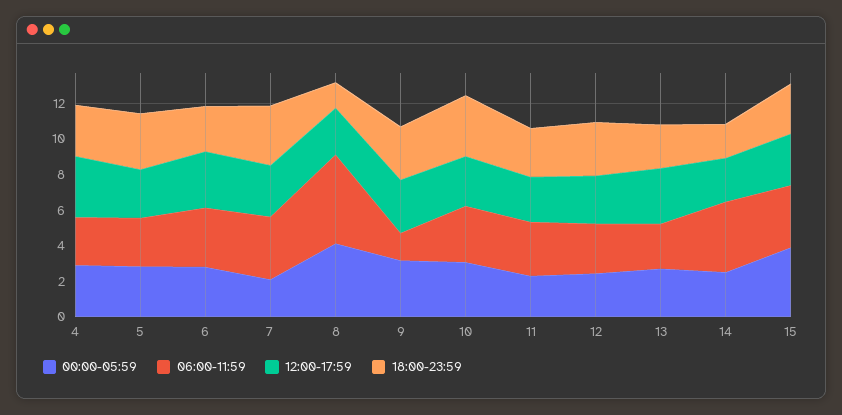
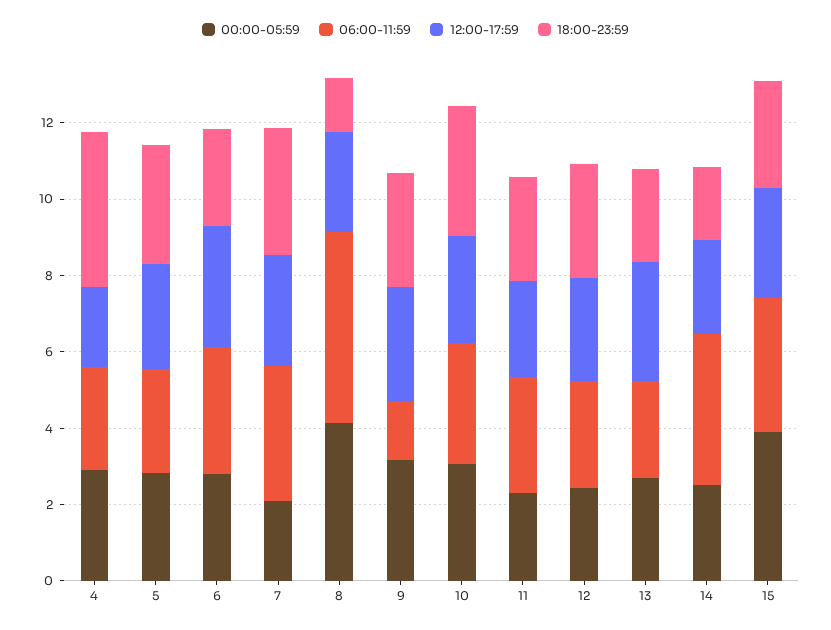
12:00-17:59, 4: 3.5 -> 2
18:00-23:59, 4: 3 -> 4

